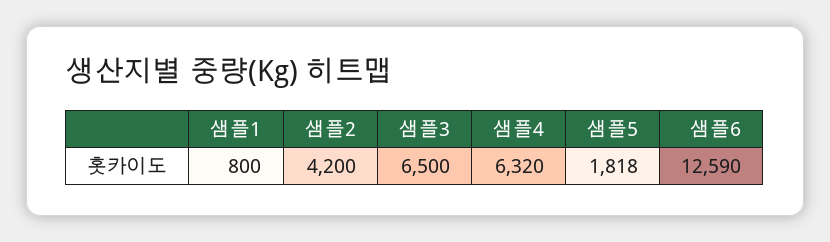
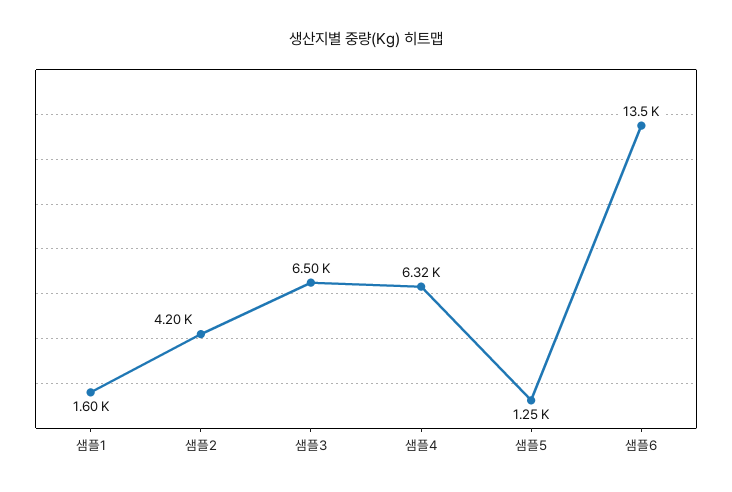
샘플1: 800 -> 1600
샘플5: 1818 -> 1250
샘플6: 12590 -> 13500

